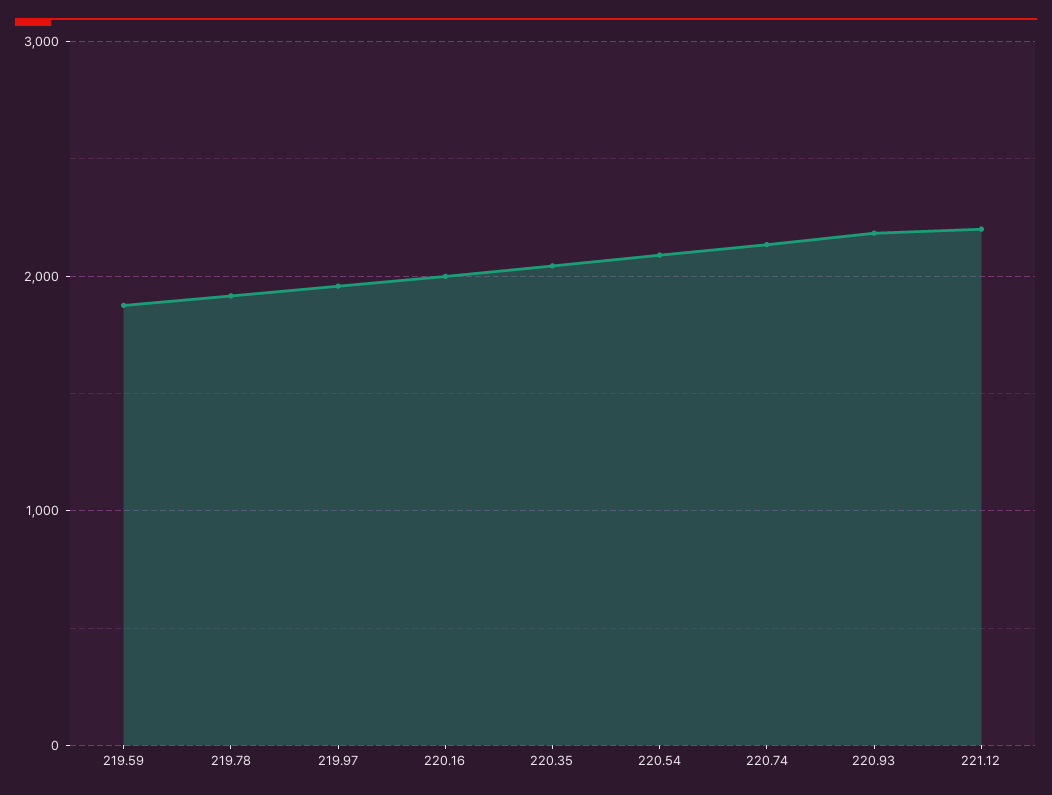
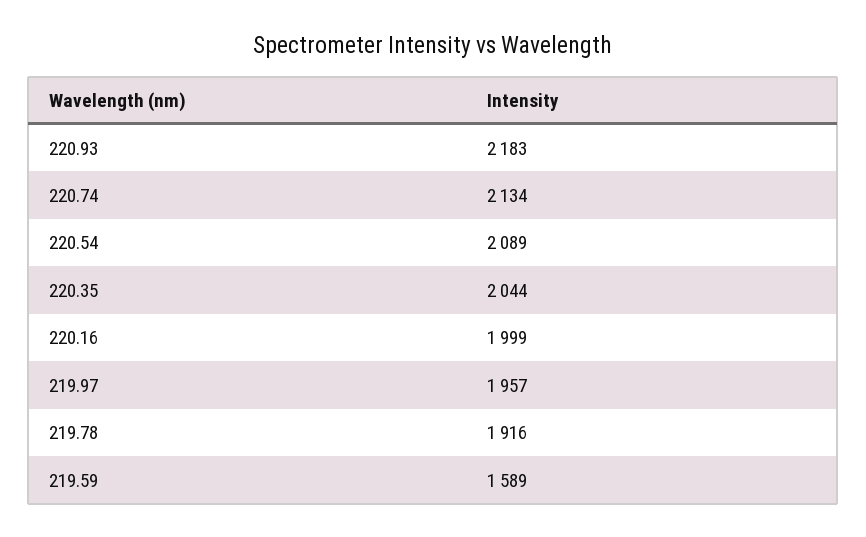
219.59: 1900 -> 1589
221.12: 2200 -> none

